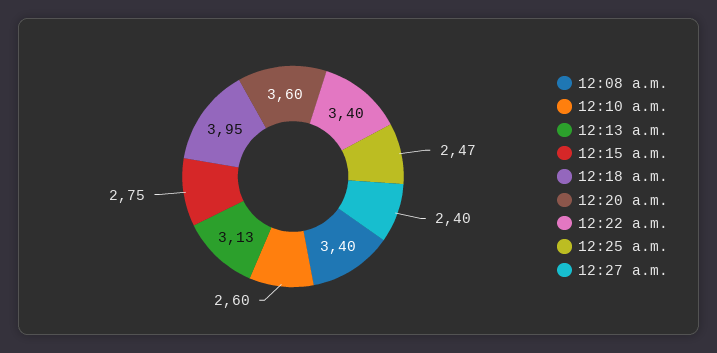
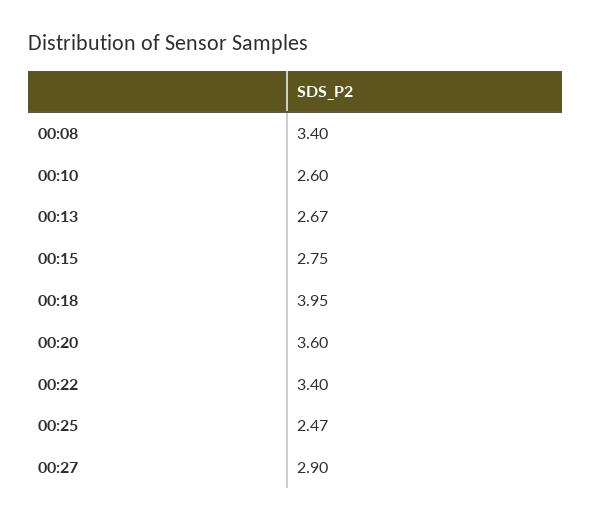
12:13 a.m.: 3.13 -> 2.67
12:27 a.m.: 2.4 -> 2.9

